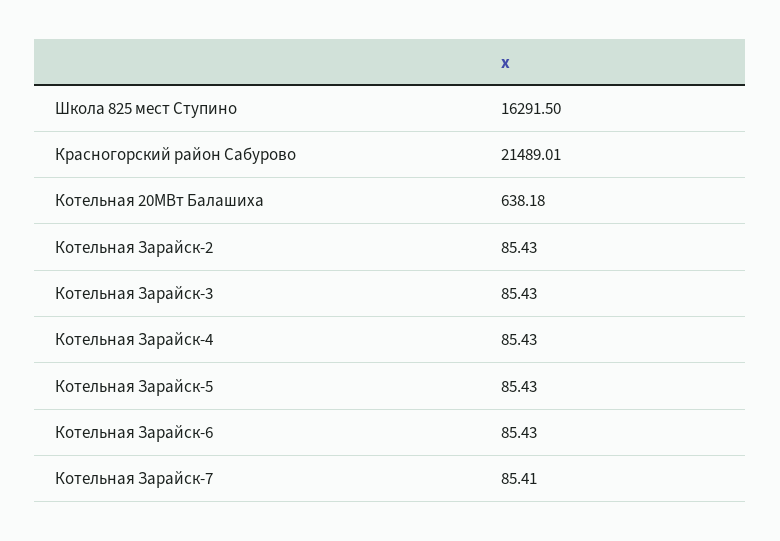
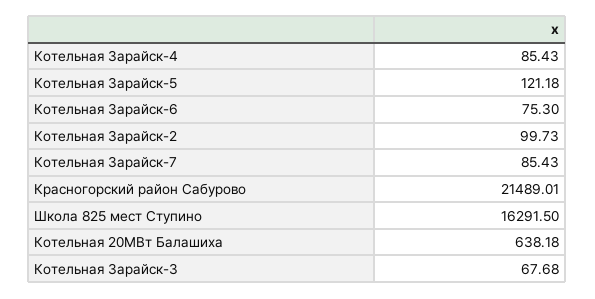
Котельная Зарайск-2: 85.43 -> 99.73
Котельная Зарайск-3: 85.43 -> 67.68
Котельная Зарайск-5: 85.43 -> 121.18
Котельная Зарайск-6: 85.43 -> 75.3
Котельная Зарайск-7: 85.41 -> 85.43

